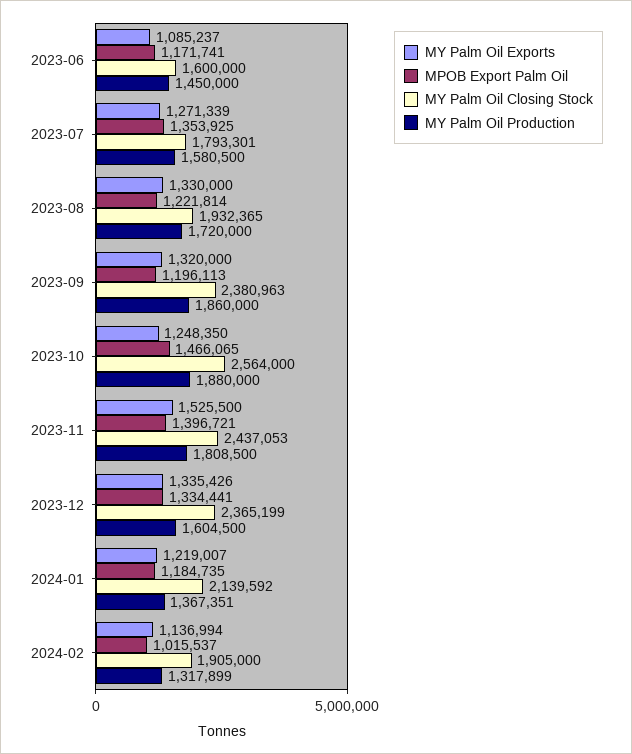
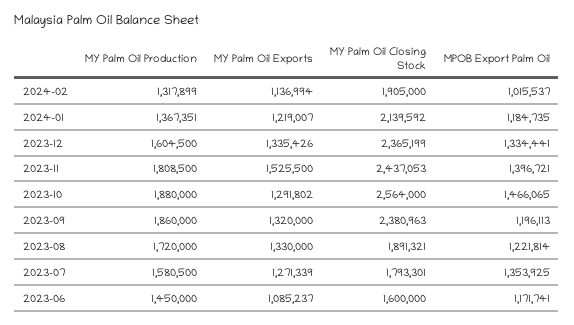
MY Palm Oil Closing Stock, 2023-08: 1932365 -> 1891321
MY Palm Oil Exports, 2023-10: 1248350 -> 1291802

